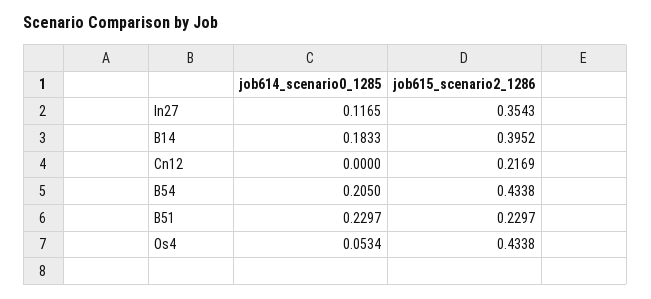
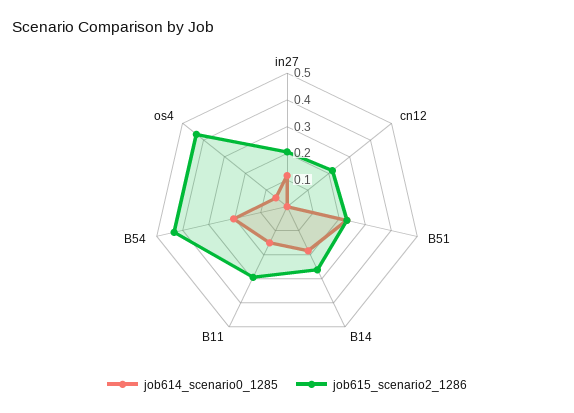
job615_scenario2_1286, In27: 0.3543 -> 0.2
job615_scenario2_1286, B14: 0.3952 -> 0.25
job614_scenario0_1285, B11: none -> 0.15
job615_scenario2_1286, B11: none -> 0.3

